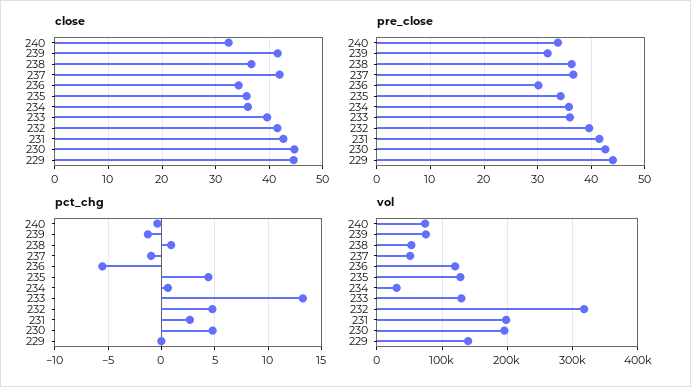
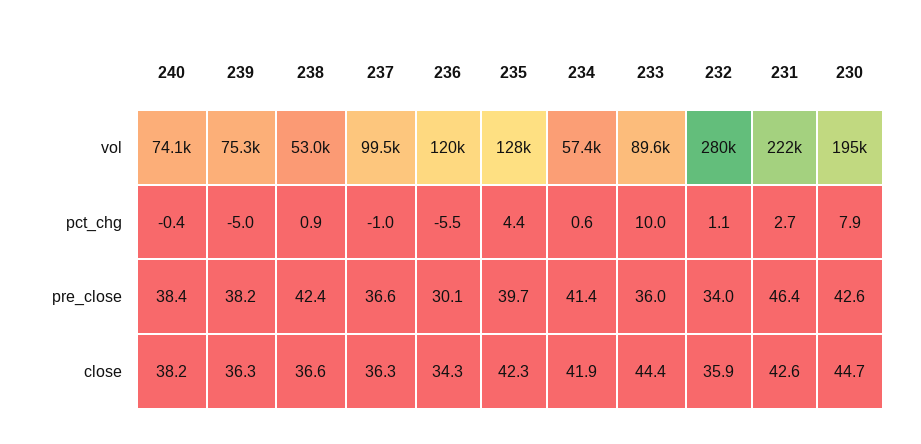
close, 240: 32 -> 38.2
close, 239: 42 -> 36.3
close, 237: 42 -> 36.3
close, 235: 36 -> 42.3
close, 234: 36 -> 41.9
close, 233: 40 -> 44.4
close, 232: 42 -> 35.9
close, 229: 44 -> none
pre_close, 240: 34 -> 38.4
pre_close, 239: 32 -> 38.2
pre_close, 238: 36 -> 42.4
pre_close, 235: 34 -> 39.7
pre_close, 234: 36 -> 41.4
pre_close, 232: 40 -> 34
pre_close, 231: 42 -> 46.4
pre_close, 229: 44 -> none
pct_chg, 239: -1 -> -5
pct_chg, 233: 13 -> 10
pct_chg, 232: 5 -> 1.1
pct_chg, 230: 5 -> 7.9
pct_chg, 229: 0 -> none
vol, 237: 50000 -> 99500
vol, 234: 30000 -> 57400
vol, 233: 130000 -> 89600
vol, 232: 320000 -> 280000
vol, 231: 200000 -> 222000
vol, 229: 140000 -> none

